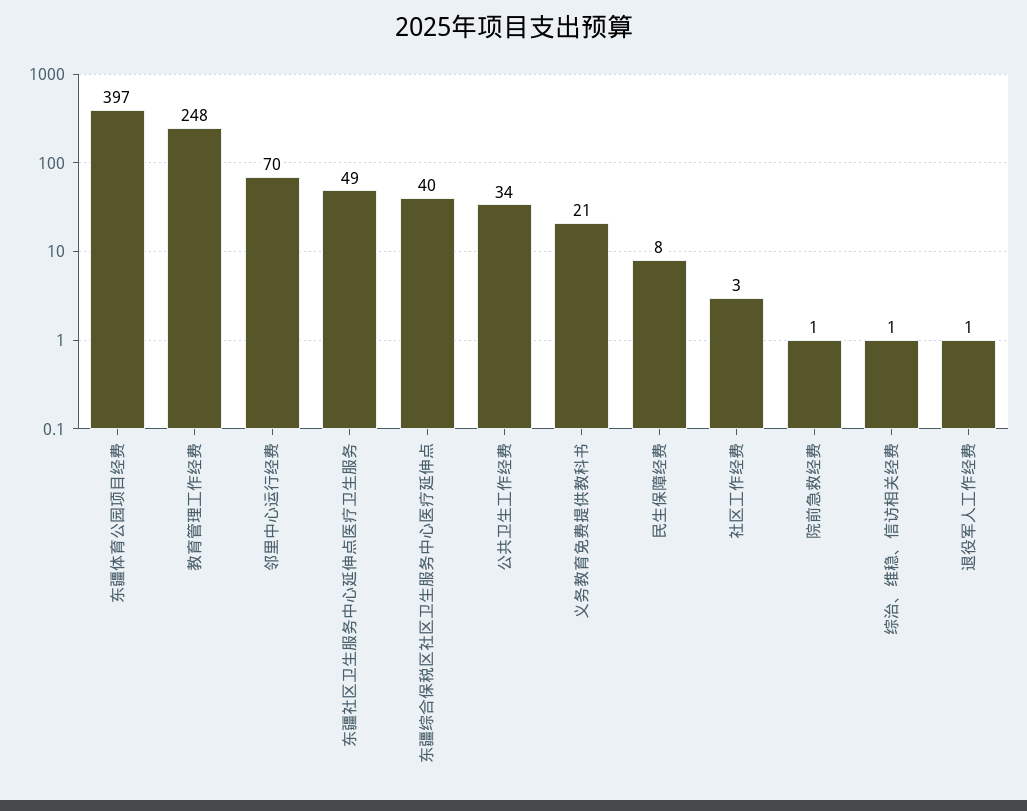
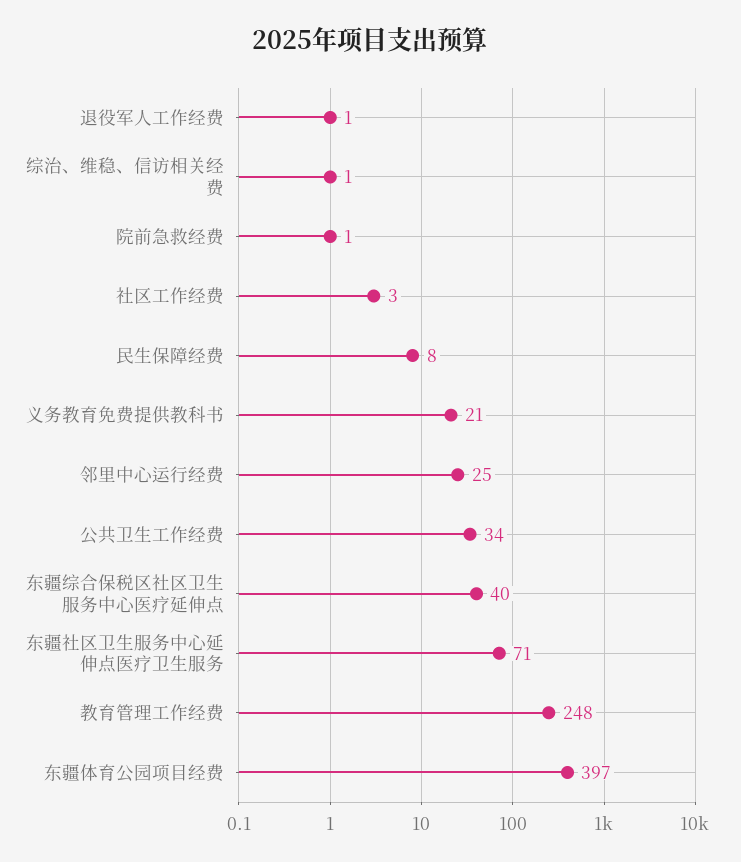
邻里中心运行经费: 70 -> 25
东疆社区卫生服务中心延伸点医疗卫生服务: 49 -> 71

